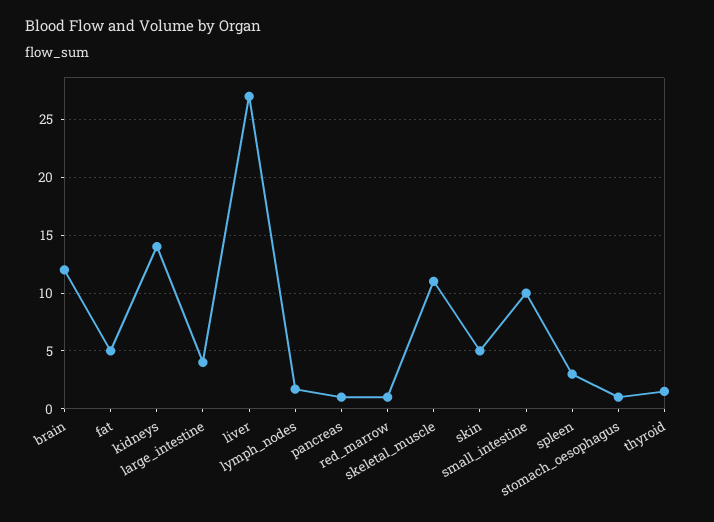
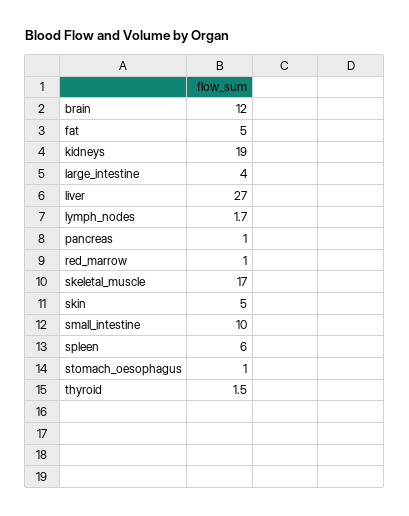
kidneys: 14 -> 19
skeletal_muscle: 11 -> 17
spleen: 3 -> 6

